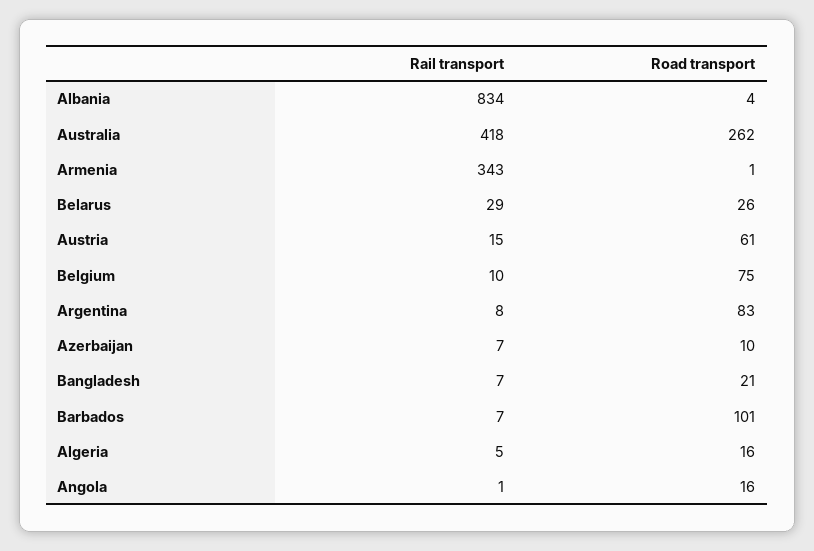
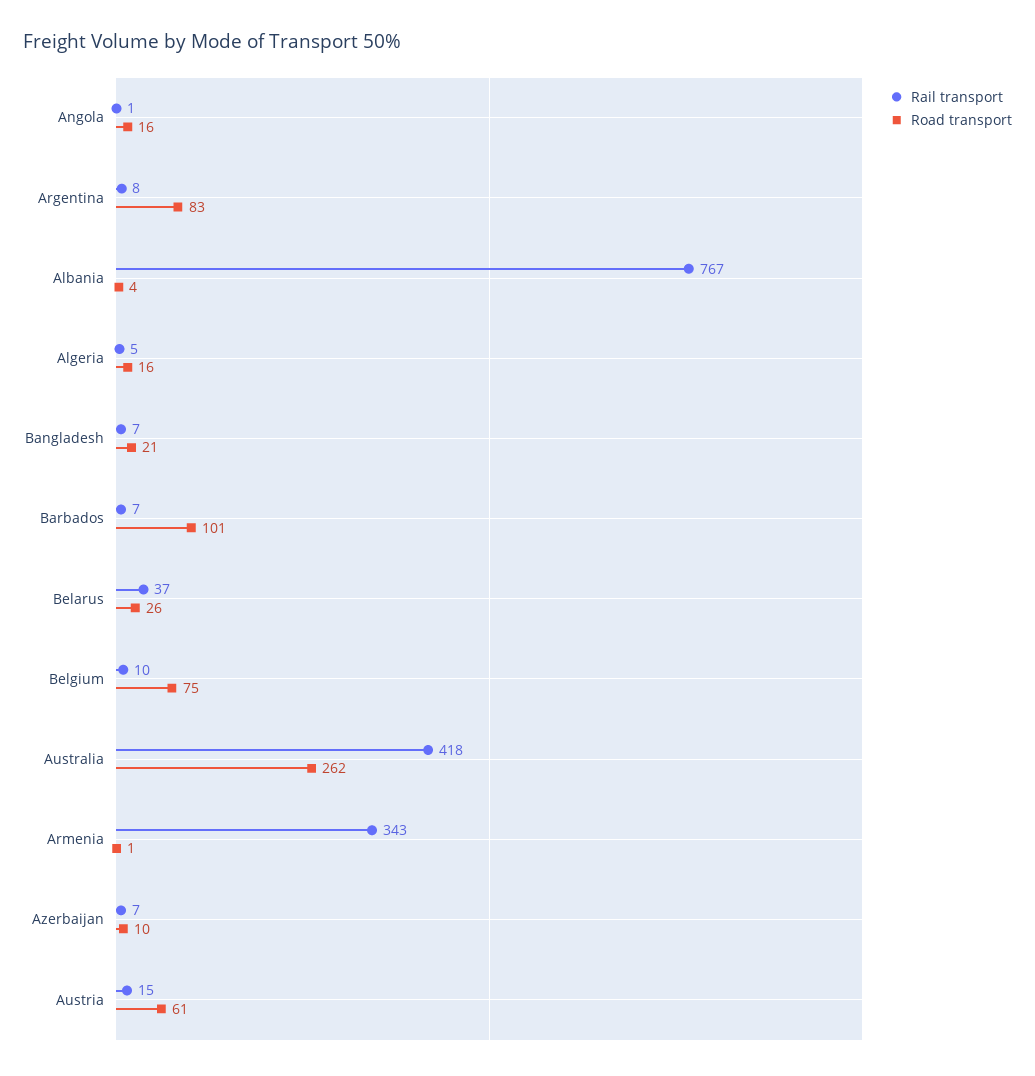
Rail transport, Albania: 834 -> 767
Rail transport, Belarus: 29 -> 37

